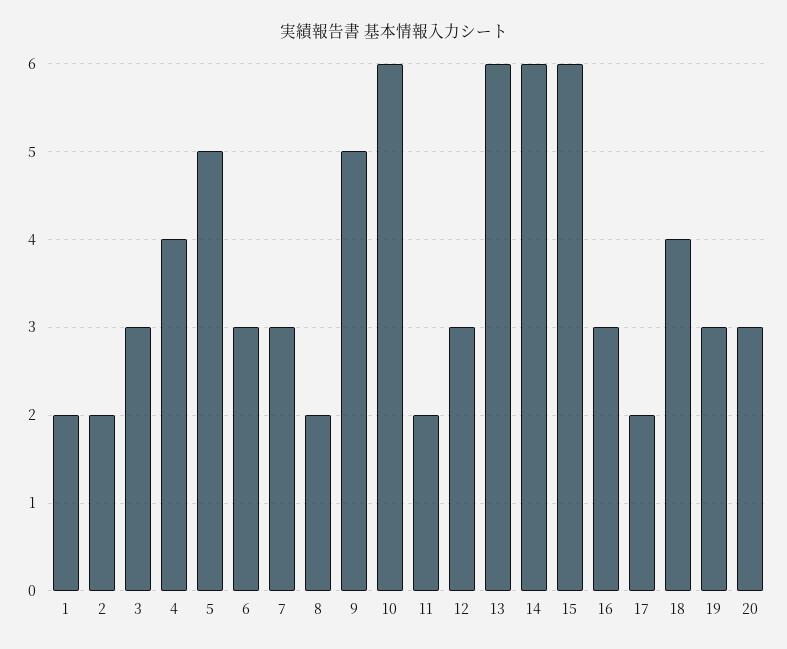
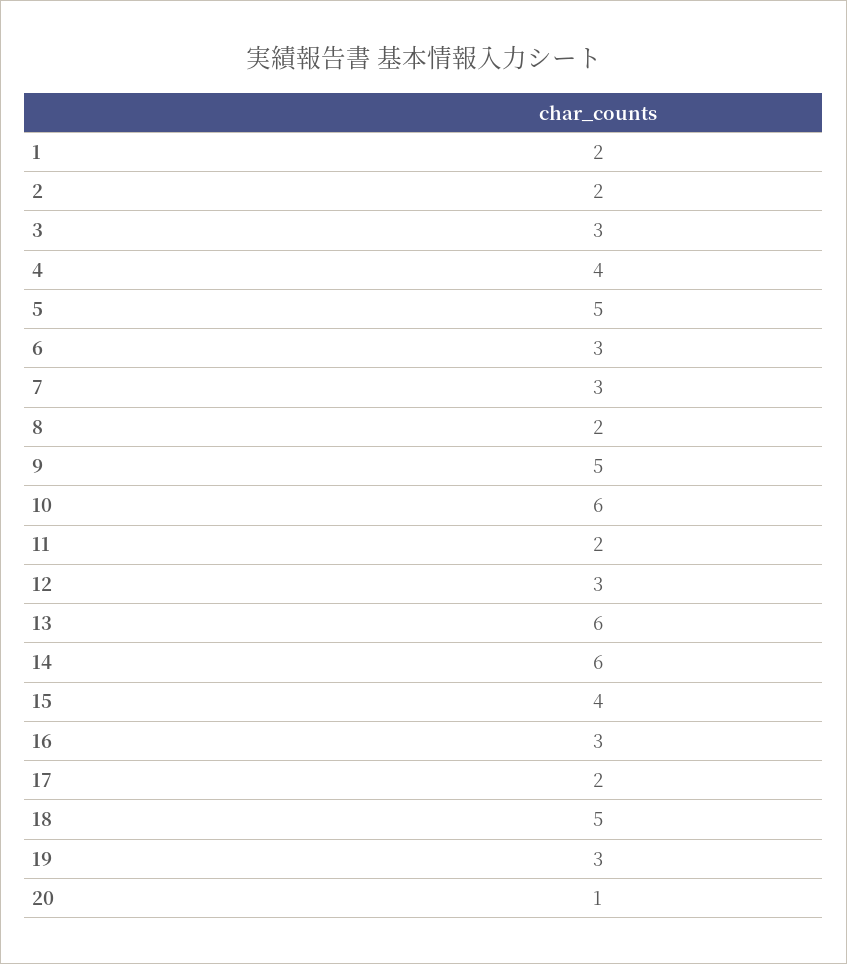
15: 6 -> 4
18: 4 -> 5
20: 3 -> 1

